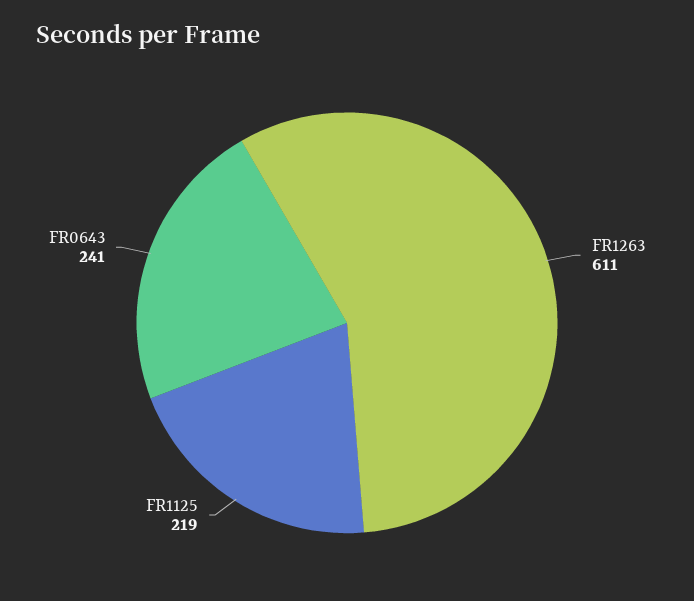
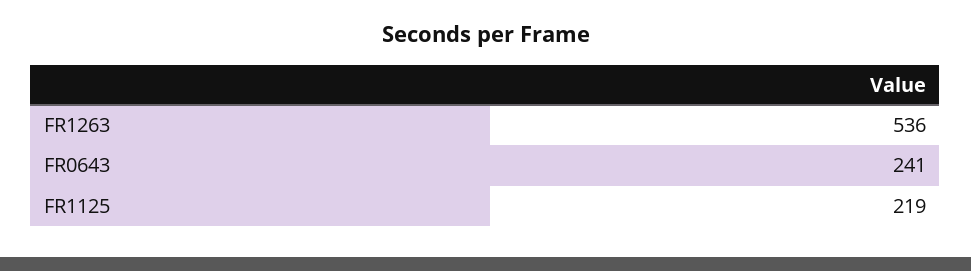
FR1263: 611 -> 536

